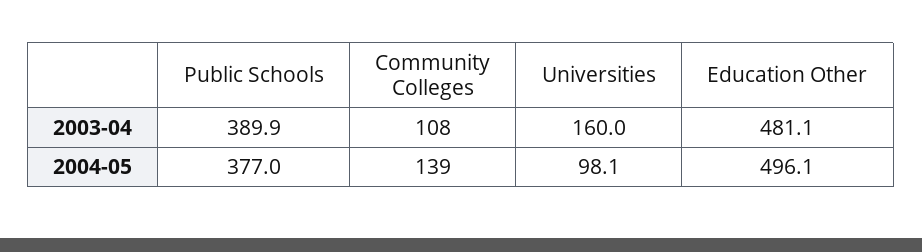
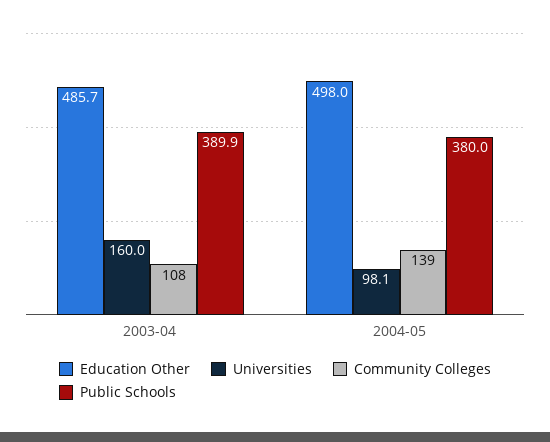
Education Other, 2003-04: 481.1 -> 485.7
Public Schools, 2004-05: 377 -> 380
Education Other, 2004-05: 496.1 -> 498

